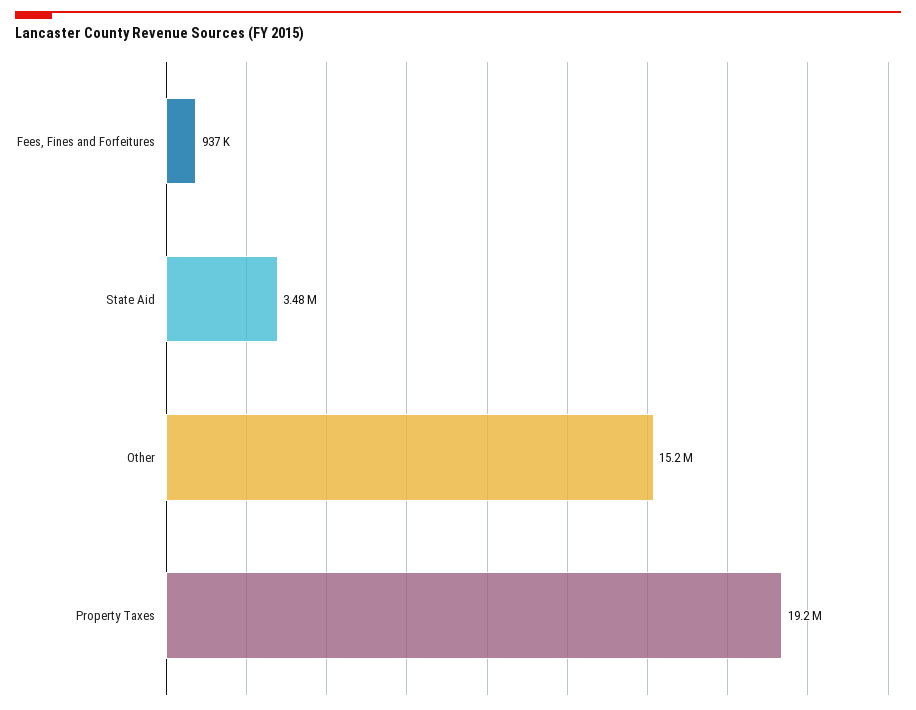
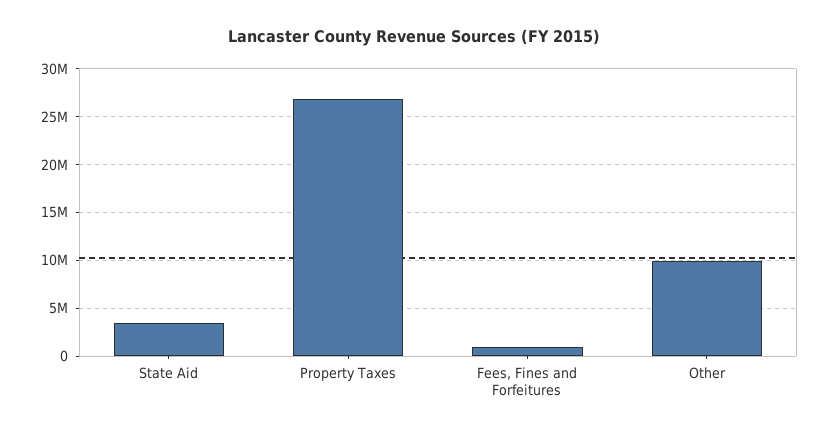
Other: 15200000 -> 10000000
Property Taxes: 19200000 -> 27000000

